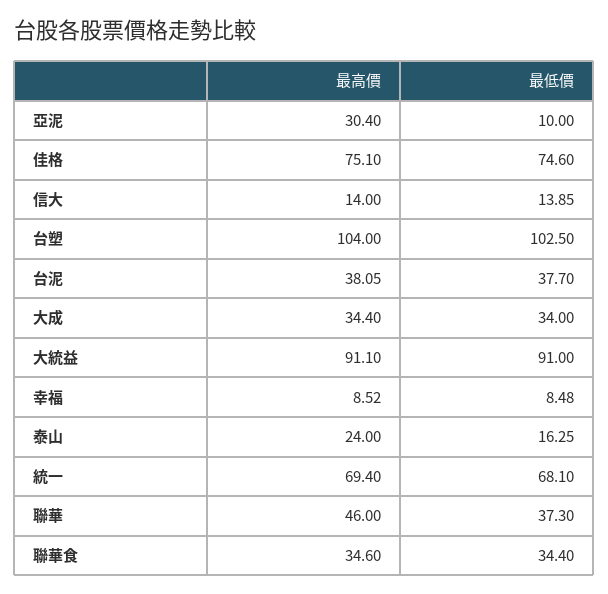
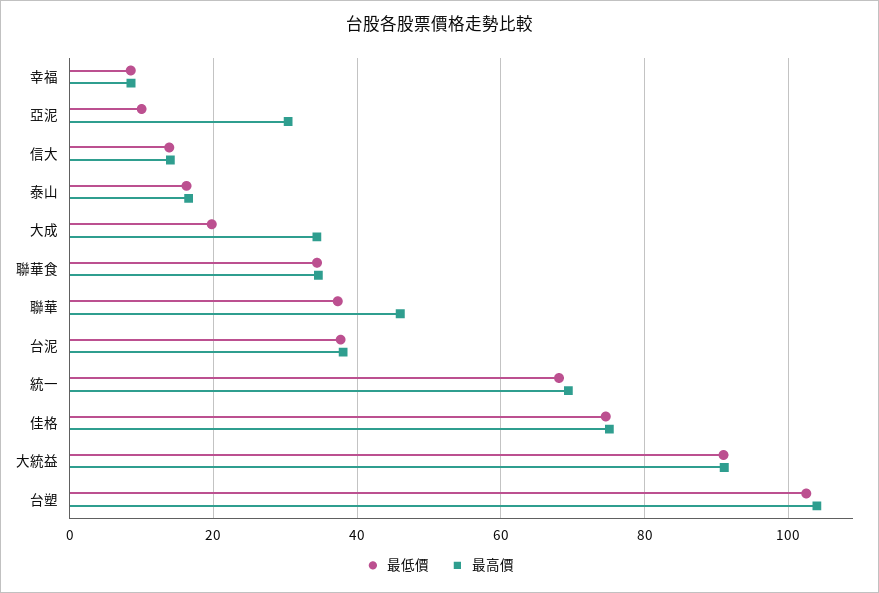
最低價, 大成: 34 -> 20
最高價, 泰山: 24 -> 16

